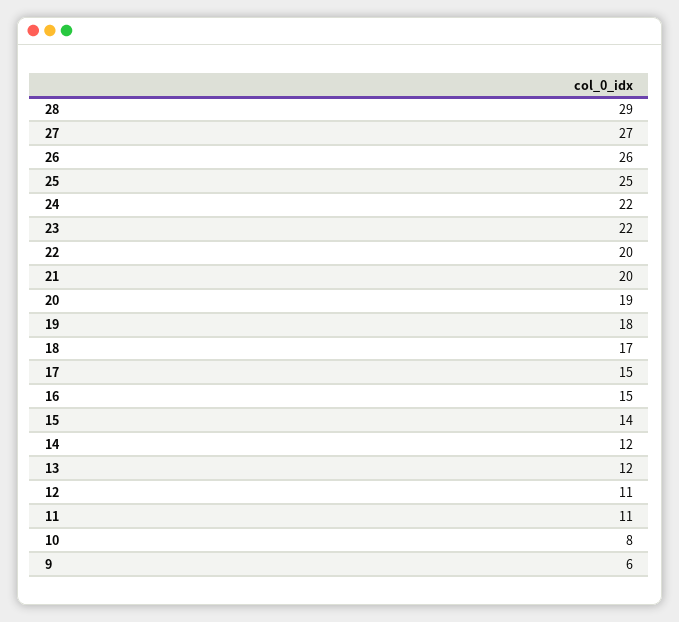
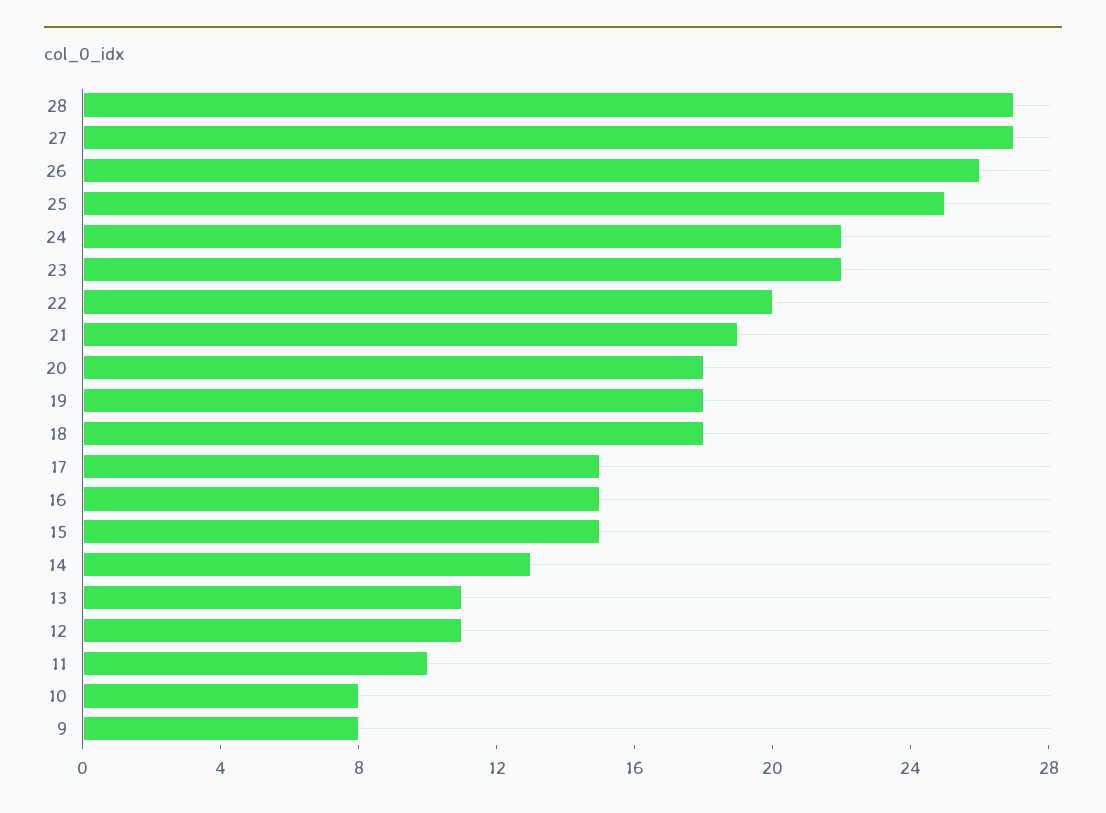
28: 29 -> 27
21: 20 -> 19
20: 19 -> 18
18: 17 -> 18
15: 14 -> 15
14: 12 -> 13
13: 12 -> 11
11: 11 -> 10
9: 6 -> 8

